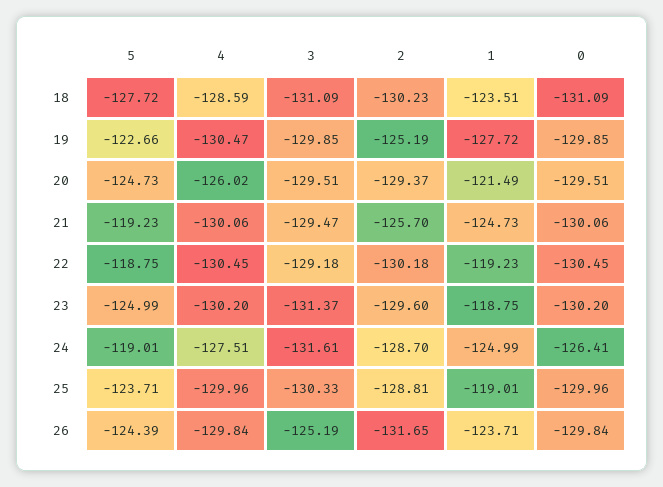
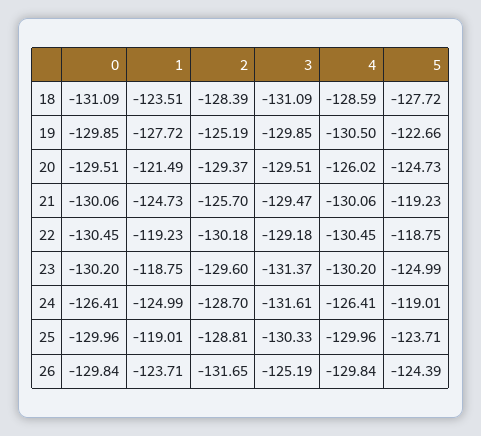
2, 18: -130.23 -> -128.39
4, 19: -130.47 -> -130.5
4, 24: -127.51 -> -126.41

